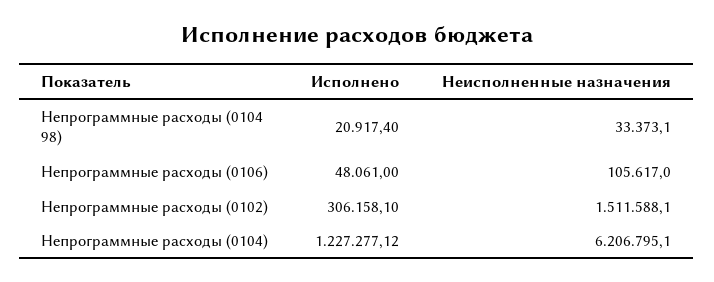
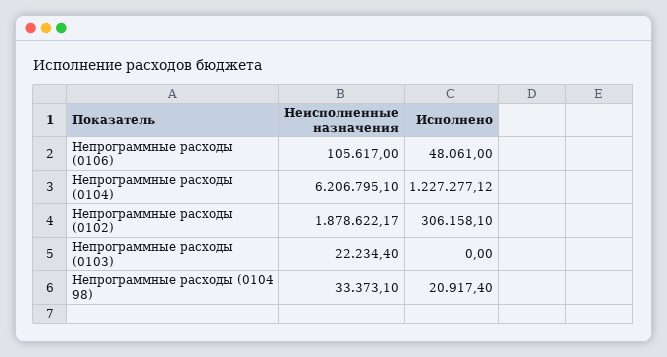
Неисполненные назначения, Непрограммные расходы (0102): 1511588.1 -> 1878622.17
Неисполненные назначения, Непрограммные расходы (0103): none -> 22234.4
Исполнено, Непрограммные расходы (0103): none -> 0

